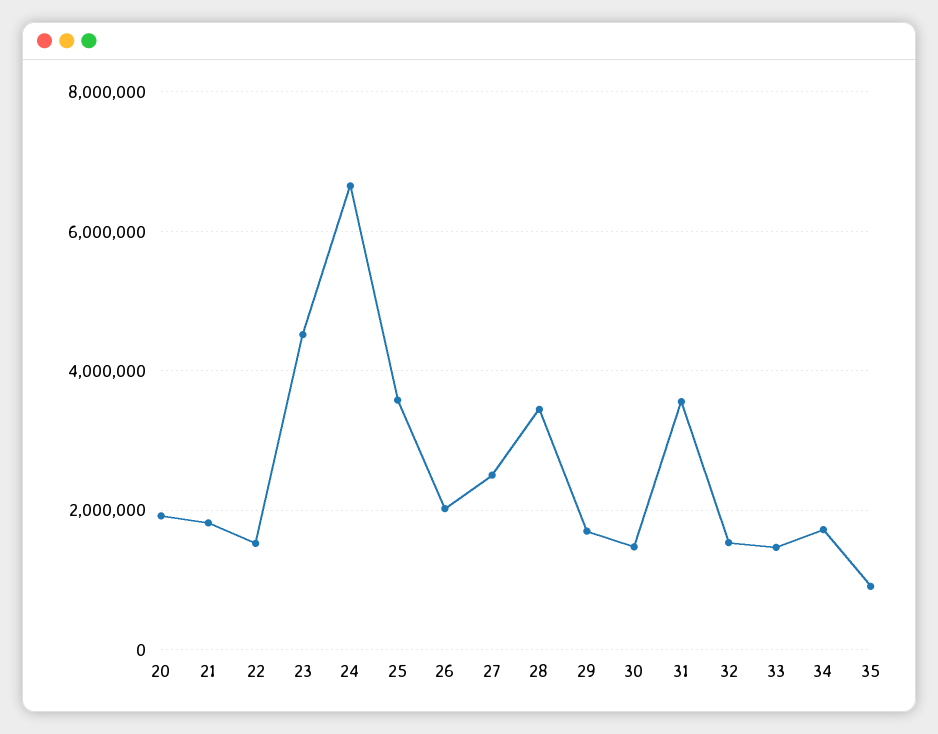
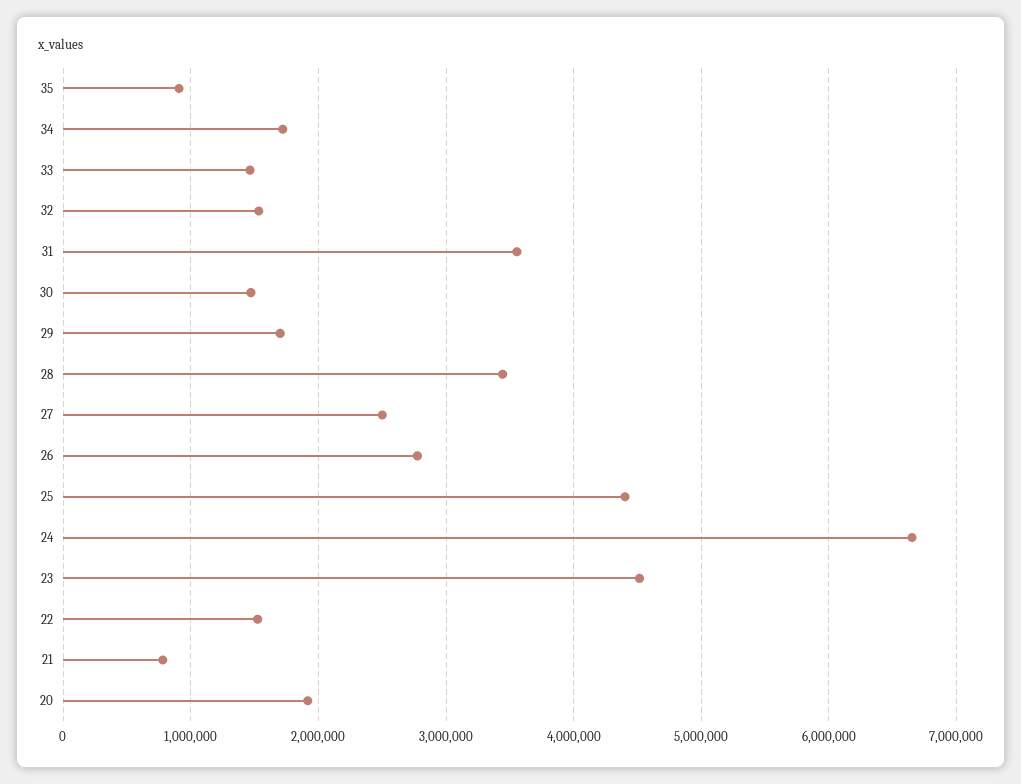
21: 1800000 -> 800000
25: 3600000 -> 4400000
26: 2000000 -> 2800000

